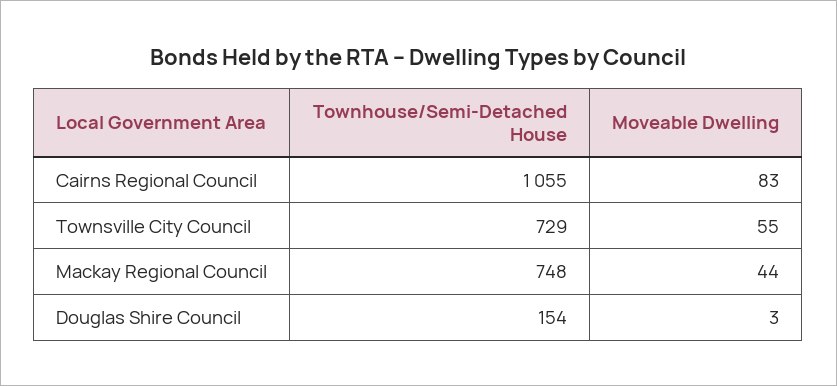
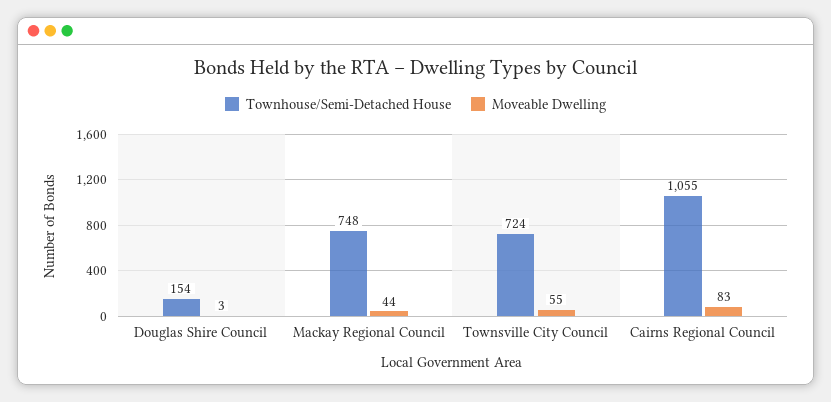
Townhouse/Semi-Detached House, Townsville City Council: 729 -> 724

